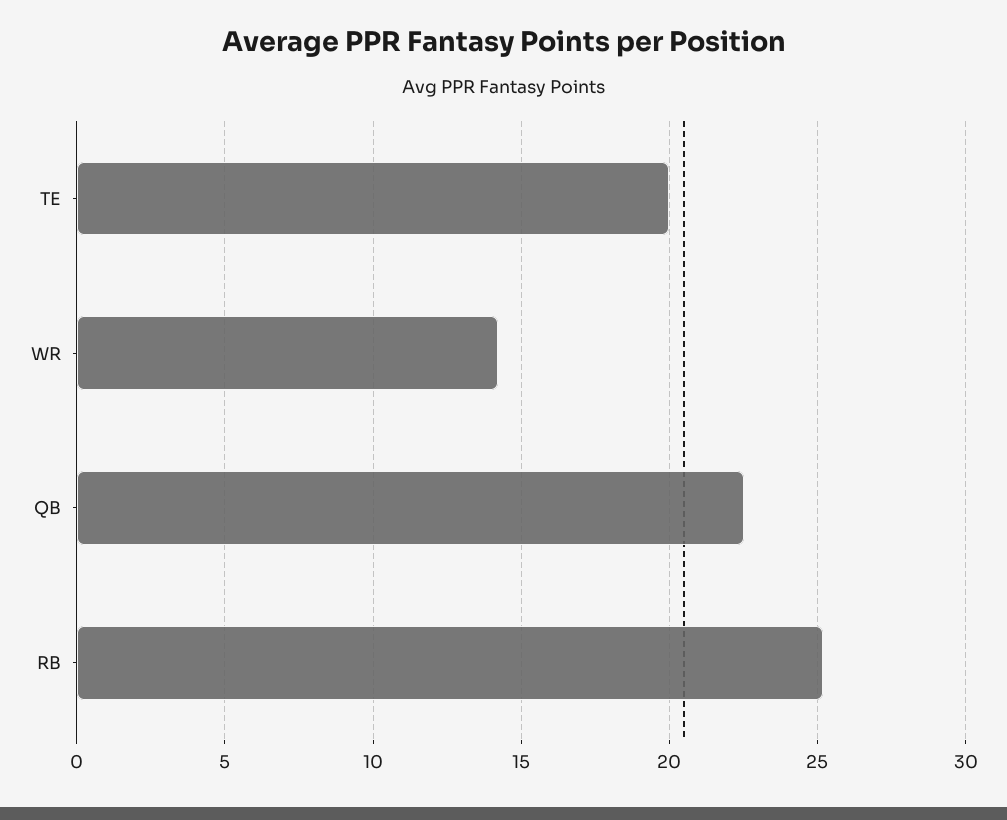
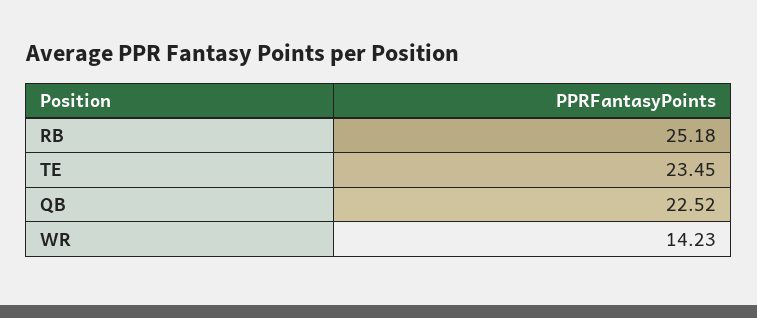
TE: 20 -> 23.45

